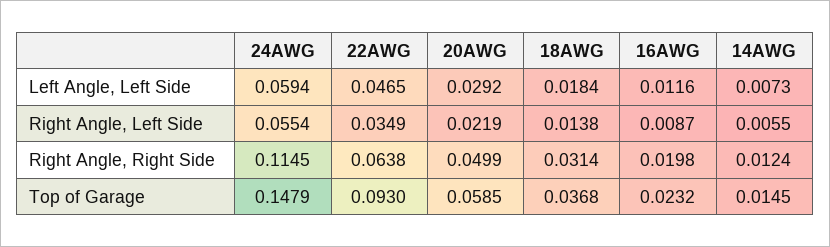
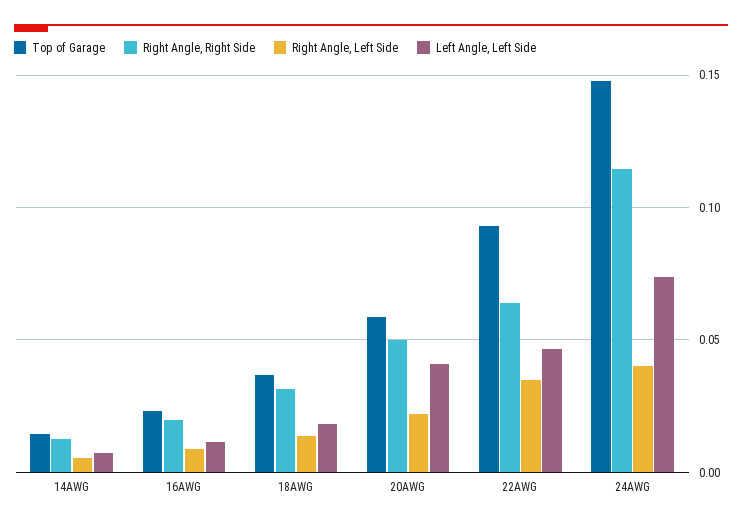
Left Angle, Left Side, 24AWG: 0.0594 -> 0.075
Left Angle, Left Side, 20AWG: 0.0292 -> 0.04
Right Angle, Left Side, 24AWG: 0.0554 -> 0.04

